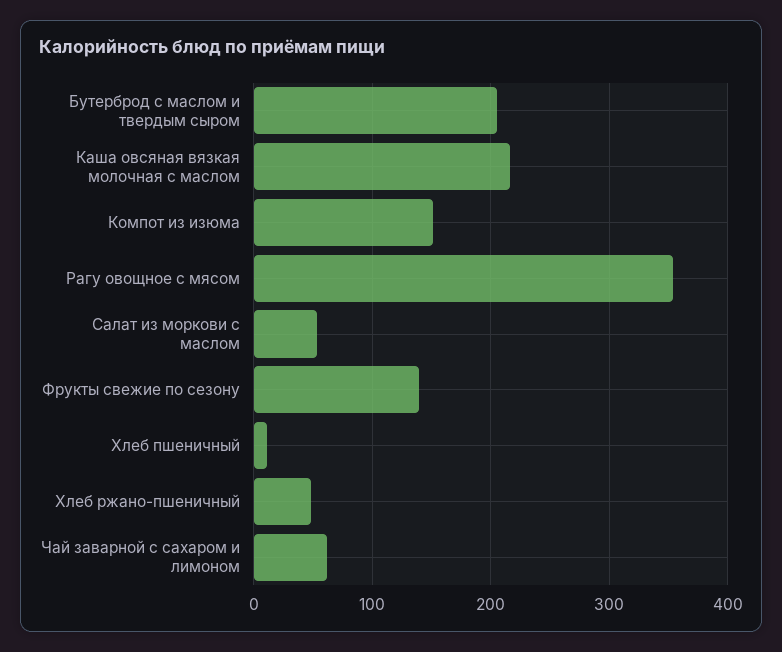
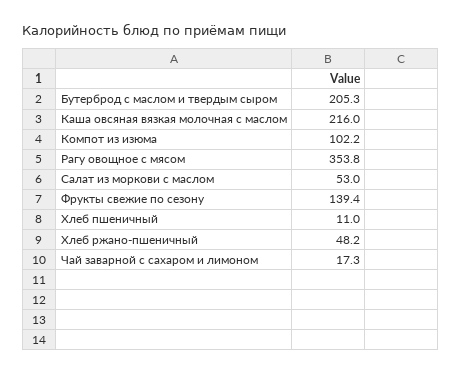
Компот из изюма: 150 -> 102.2
Чай заварной с сахаром и лимоном: 60 -> 17.3

